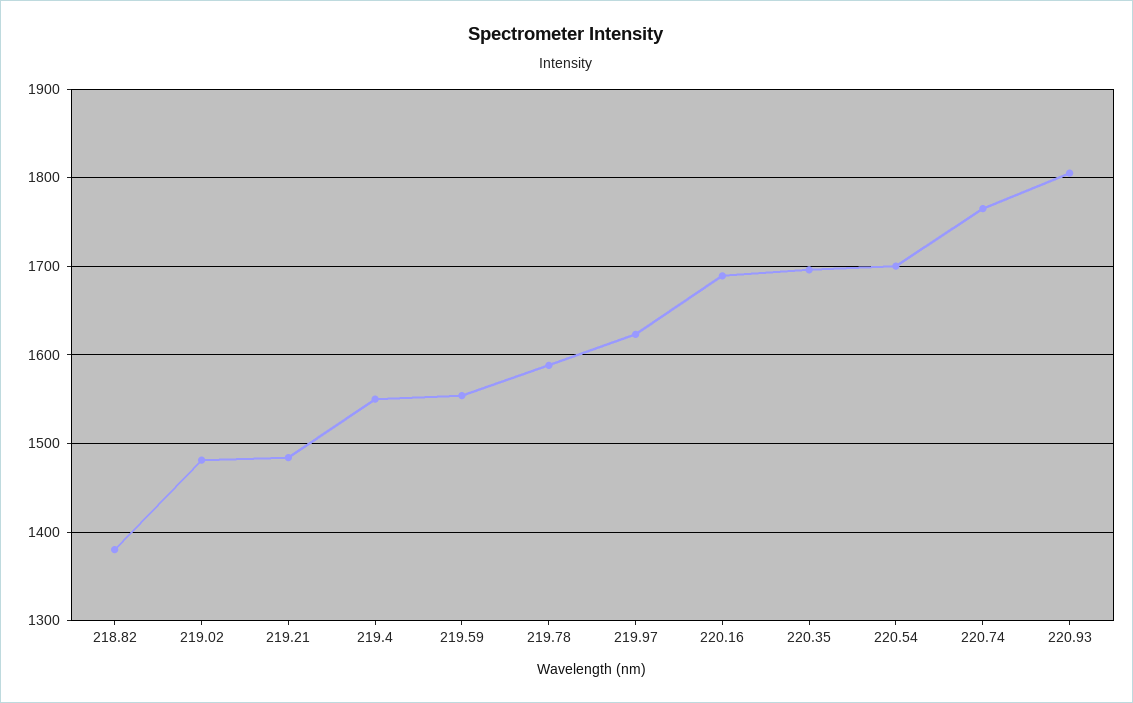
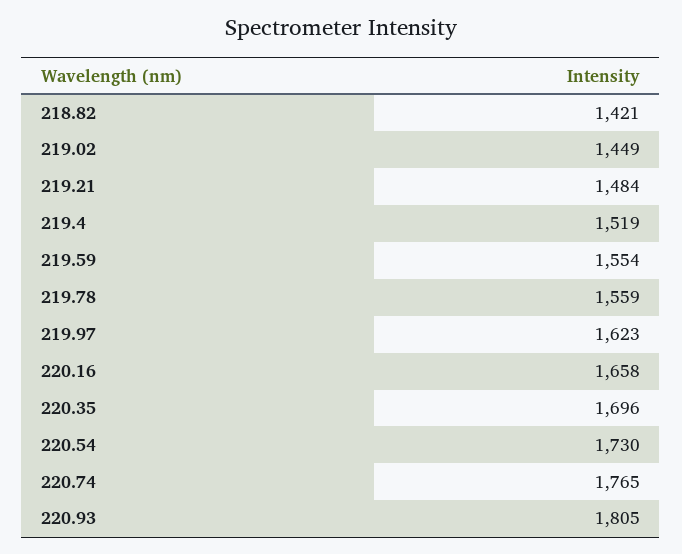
218.82: 1380 -> 1421
219.02: 1480 -> 1449
219.4: 1550 -> 1519
219.78: 1590 -> 1559
220.16: 1690 -> 1658
220.54: 1700 -> 1730

